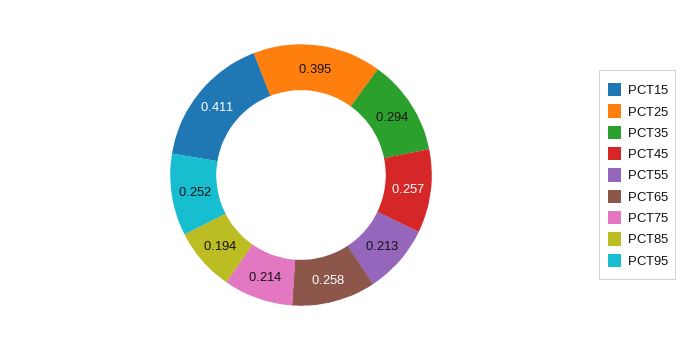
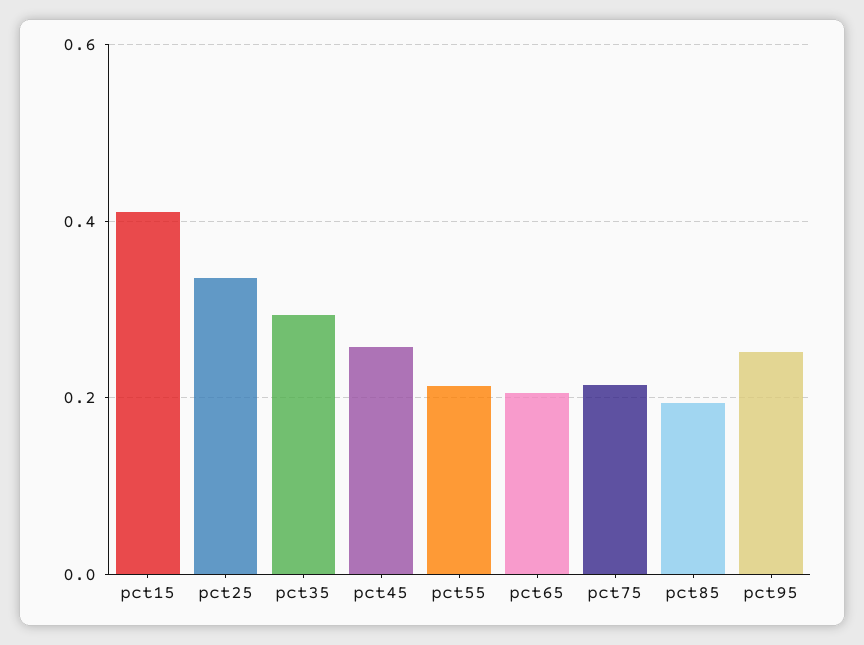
PCT25: 0.395 -> 0.34
PCT65: 0.258 -> 0.2

